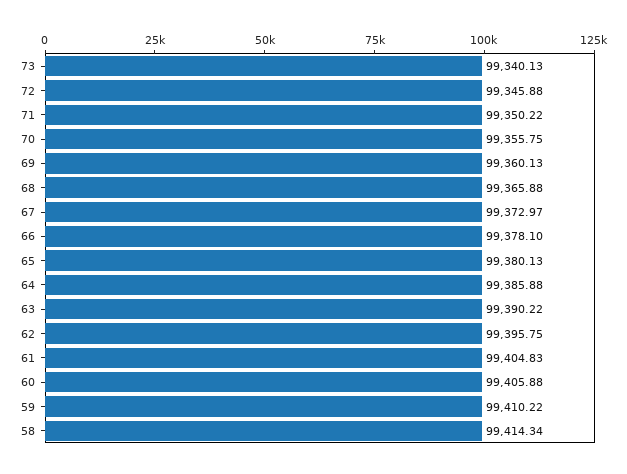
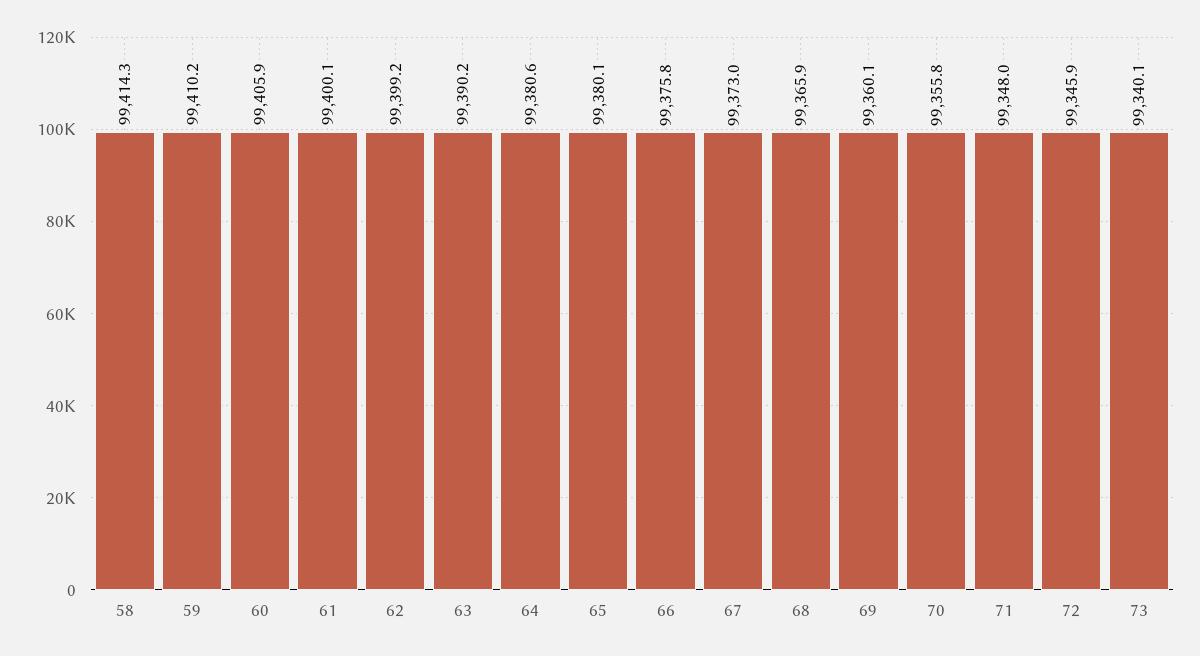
71: 99350.22 -> 99348
66: 99378.1 -> 99375.8
64: 99385.88 -> 99380.6
62: 99395.75 -> 99399.2
61: 99404.83 -> 99400.1

